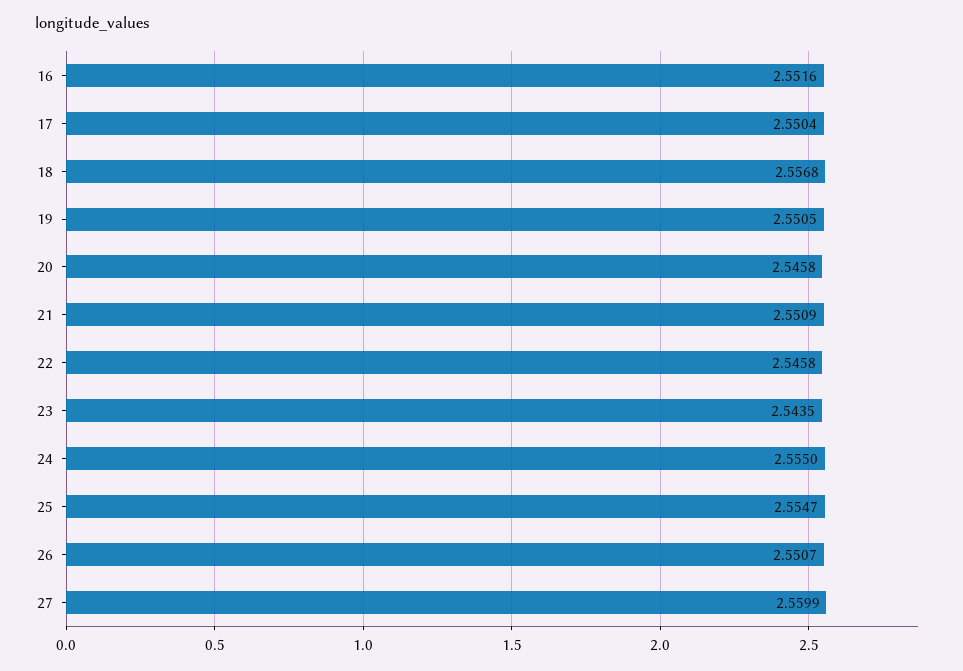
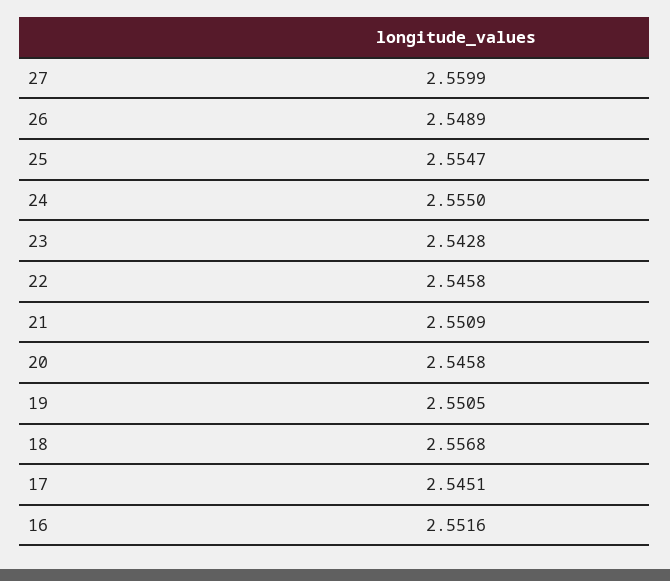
17: 2.5504 -> 2.5451
23: 2.5435 -> 2.5428
26: 2.5507 -> 2.5489

